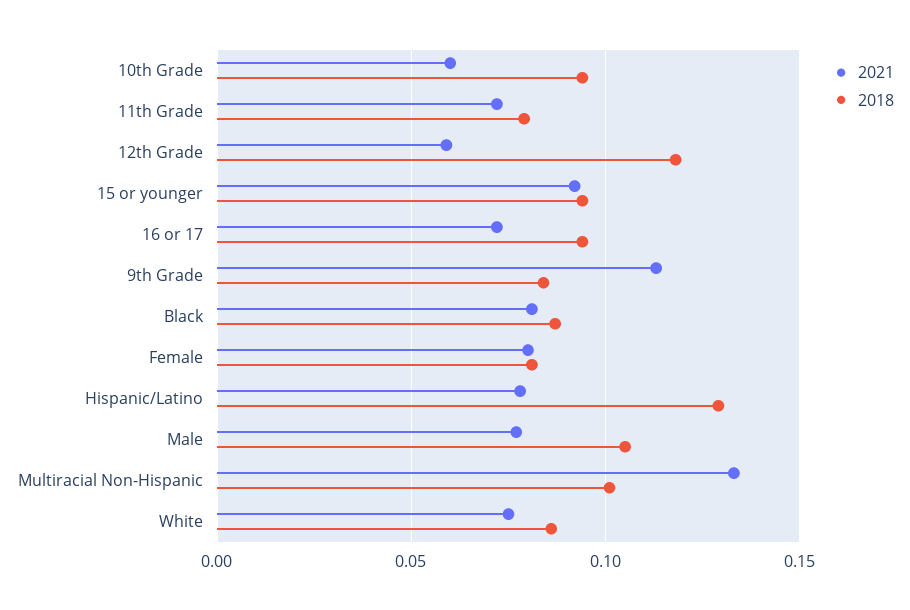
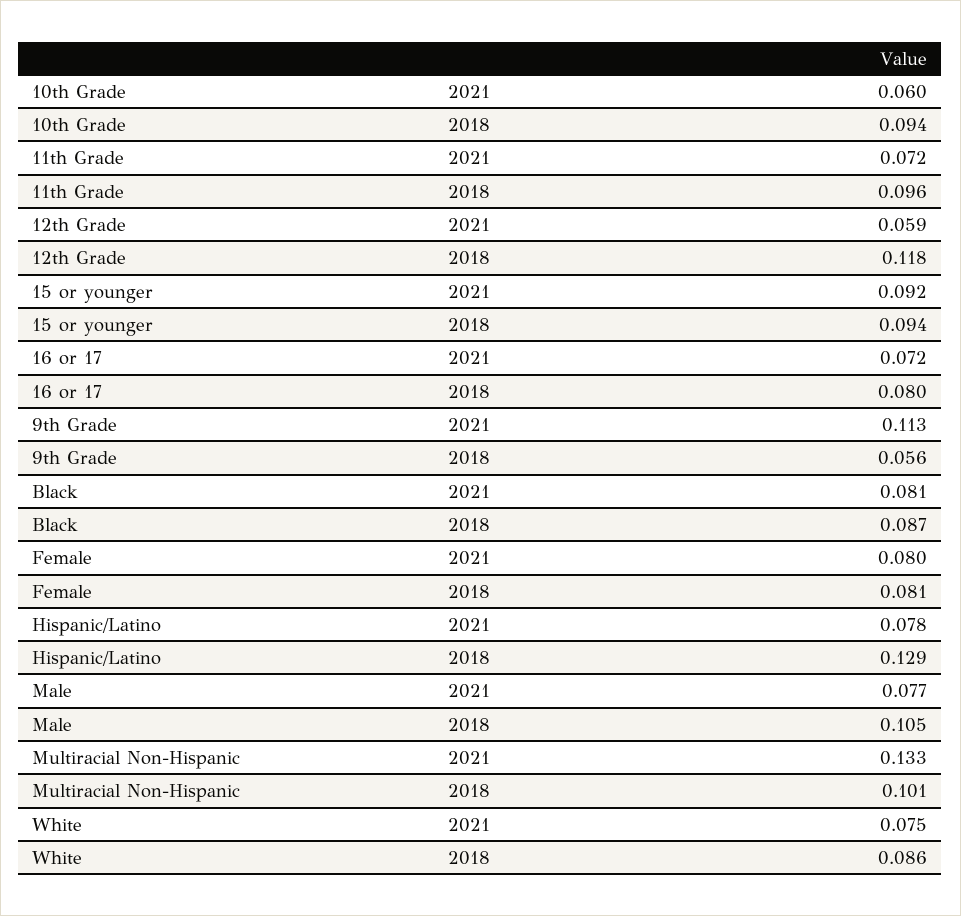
2018, 11th Grade: 0.08 -> 0.096
2018, 16 or 17: 0.095 -> 0.08
2018, 9th Grade: 0.085 -> 0.056

